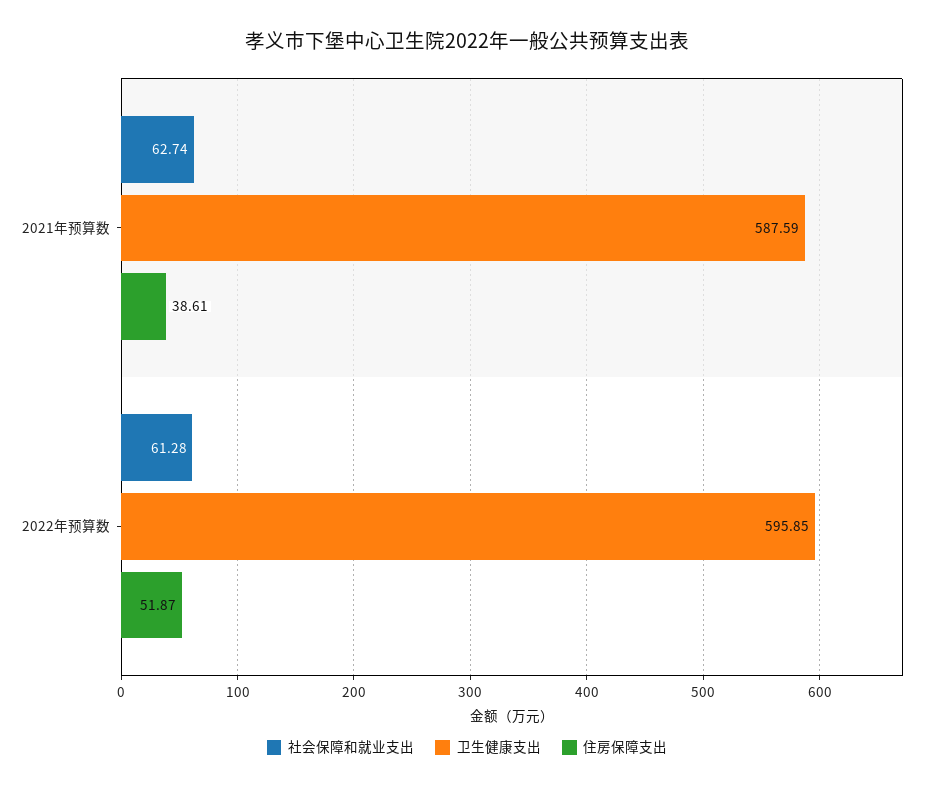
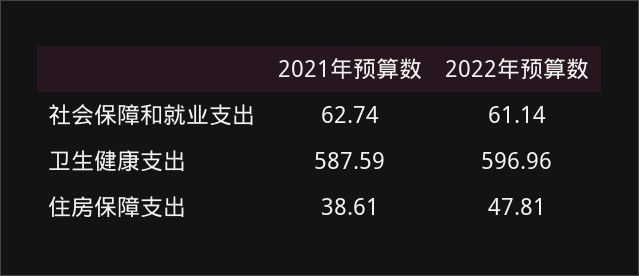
社会保障和就业支出, 2022年预算数: 61.28 -> 61.14
卫生健康支出, 2022年预算数: 595.85 -> 596.96
住房保障支出, 2022年预算数: 51.87 -> 47.81

